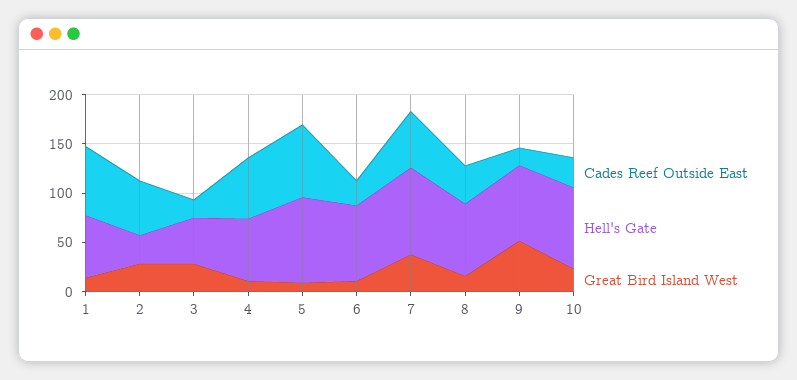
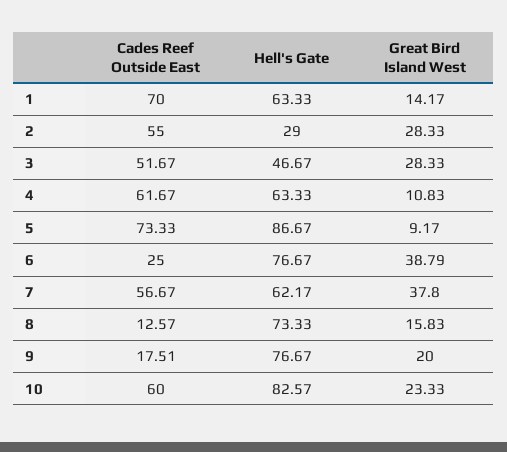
Cades Reef Outside East, 3: 20 -> 51.67
Great Bird Island West, 6: 10 -> 38.79
Hell's Gate, 7: 90 -> 62.17
Cades Reef Outside East, 8: 40 -> 12.57
Great Bird Island West, 9: 50 -> 20
Cades Reef Outside East, 10: 30 -> 60

